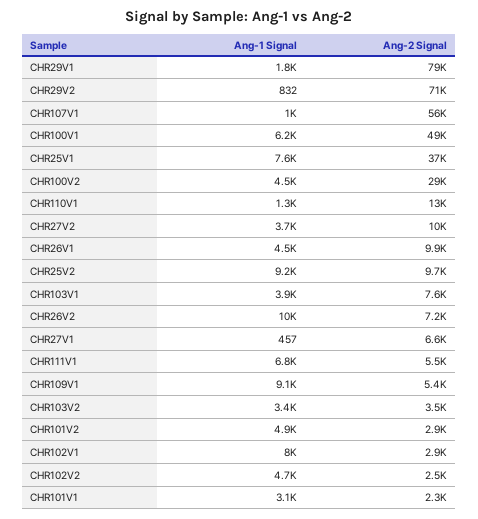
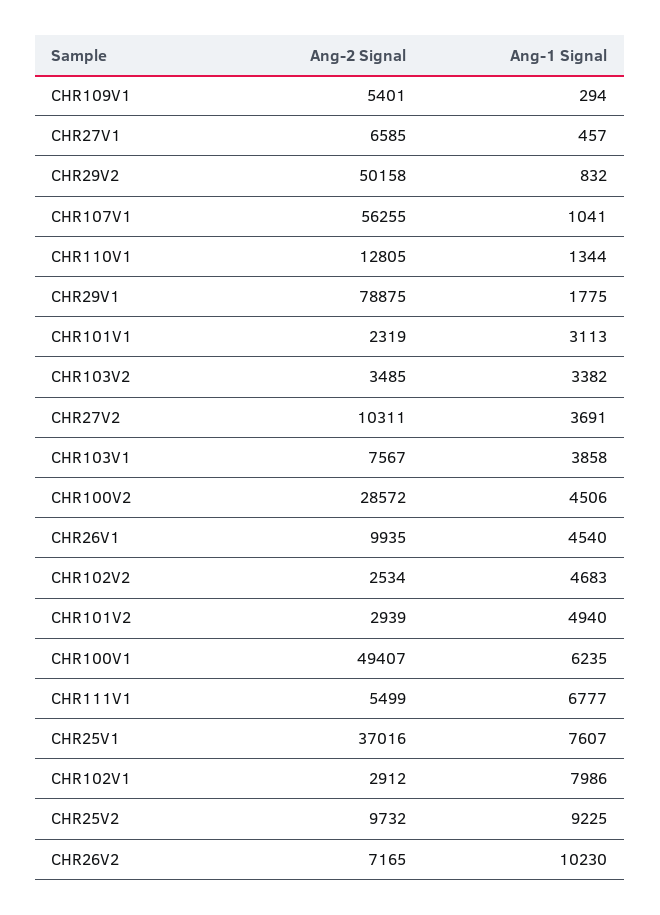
Ang-2 Signal, CHR29V2: 71000 -> 50158
Ang-1 Signal, CHR109V1: 9100 -> 294

